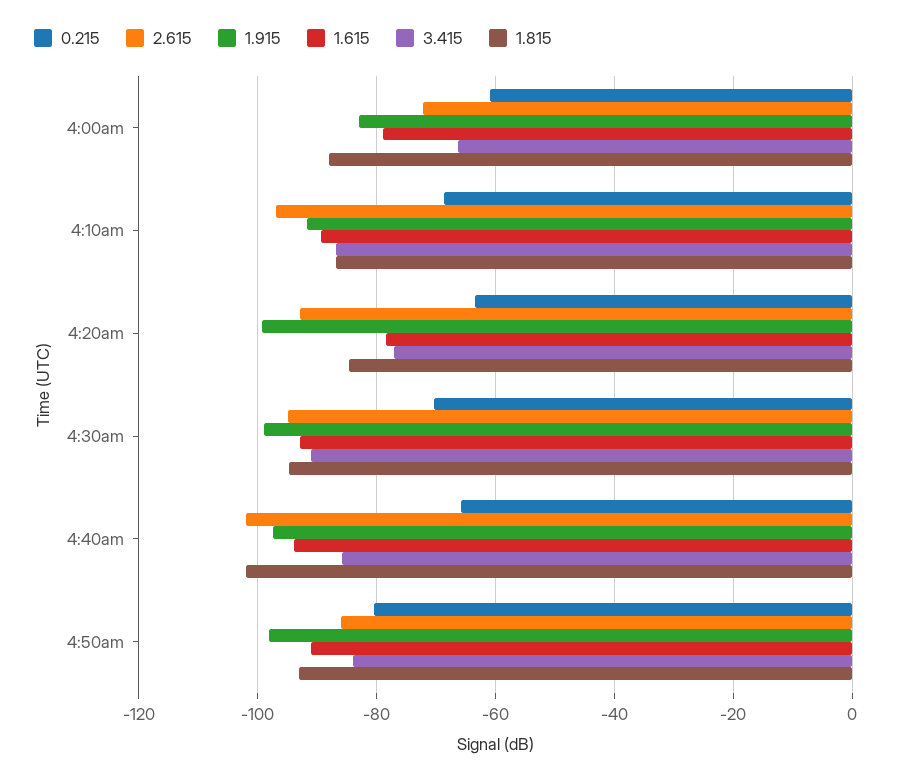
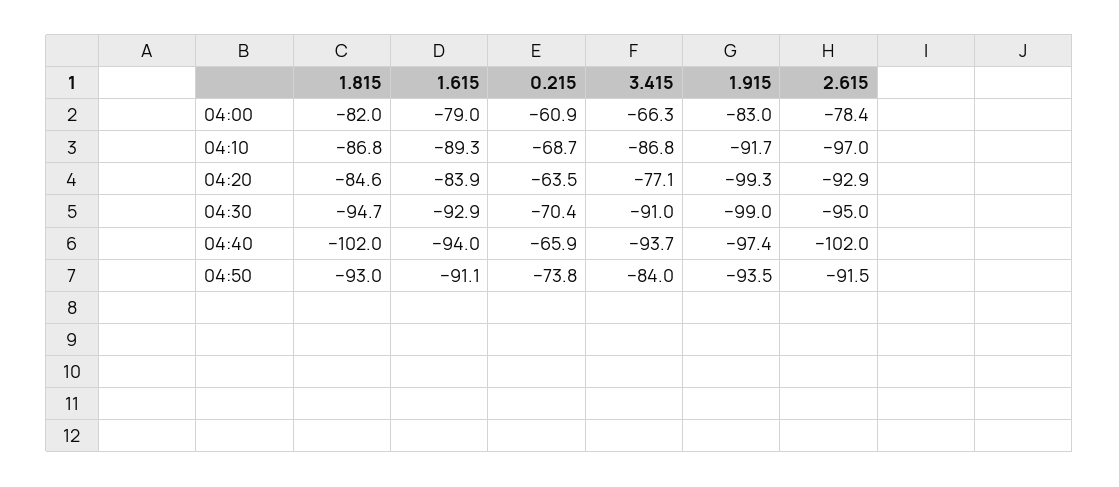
2.615, 4:00am: -72 -> -78.4
1.815, 4:00am: -88 -> -82
1.615, 4:20am: -78 -> -83.9
3.415, 4:40am: -86 -> -93.7
0.215, 4:50am: -80 -> -73.8
2.615, 4:50am: -86 -> -91.5
1.915, 4:50am: -98 -> -93.5

